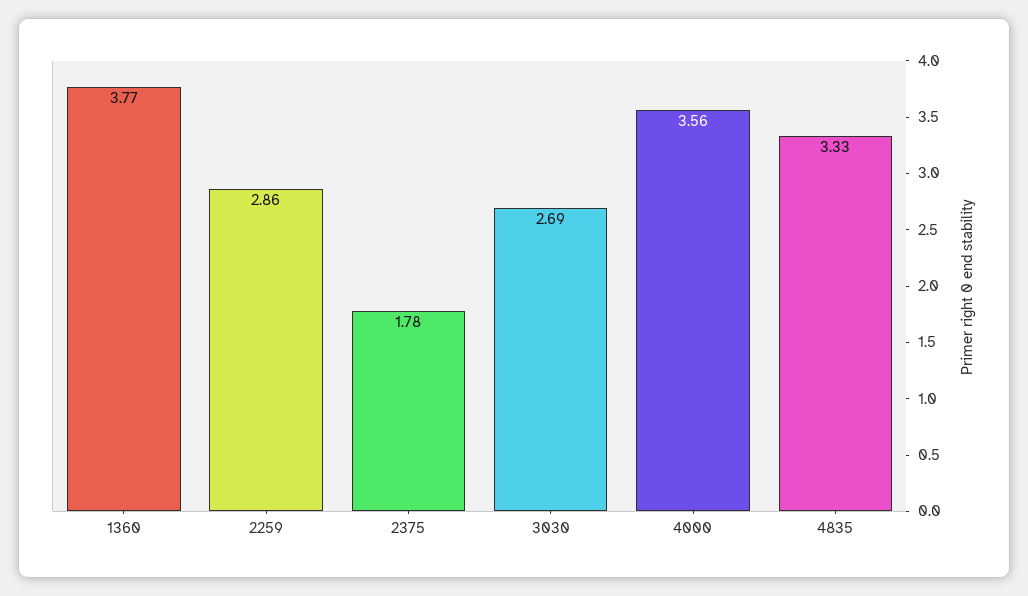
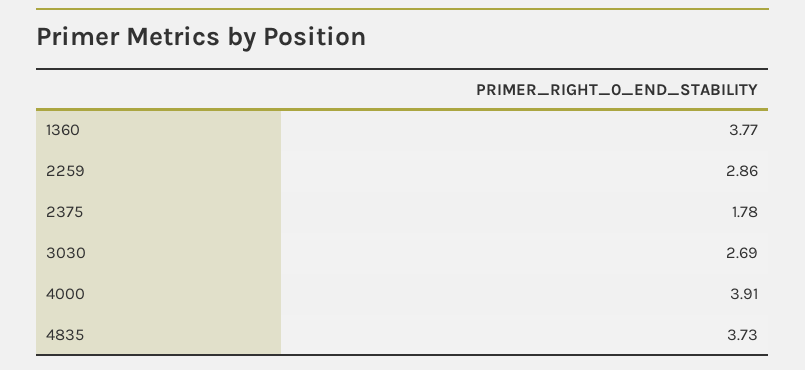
4000: 3.56 -> 3.91
4835: 3.33 -> 3.73

